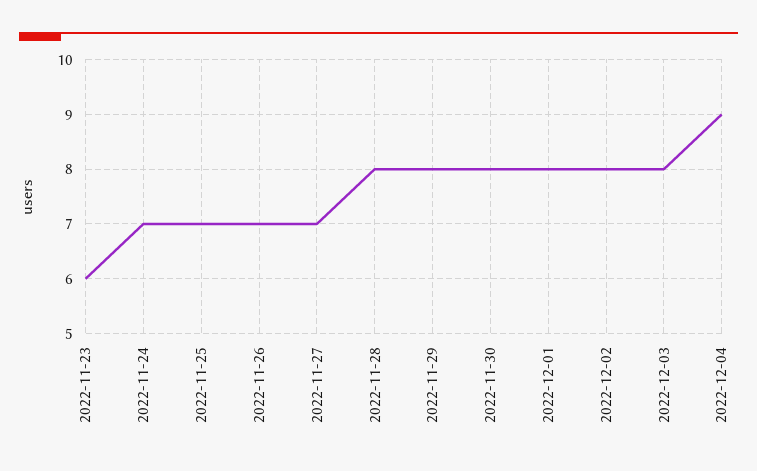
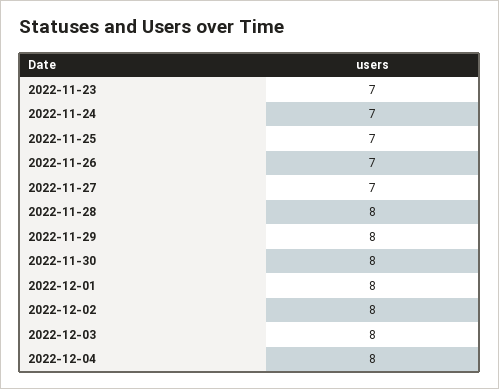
2022-11-23: 6 -> 7
2022-12-04: 9 -> 8

